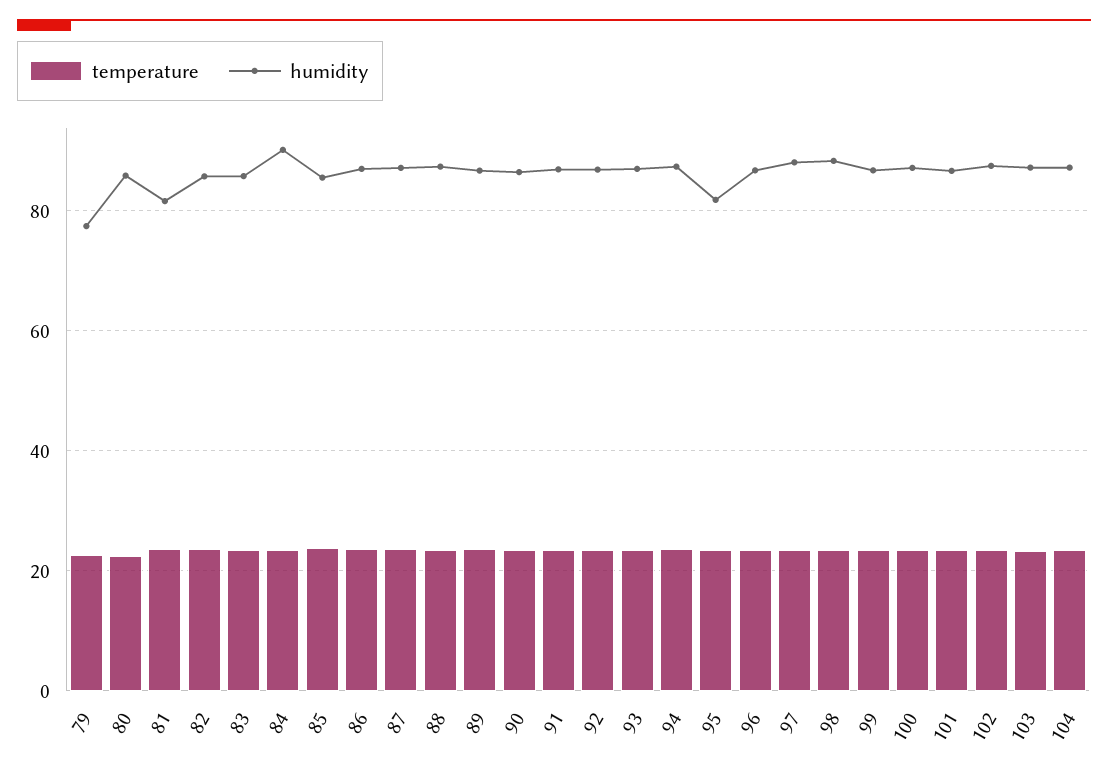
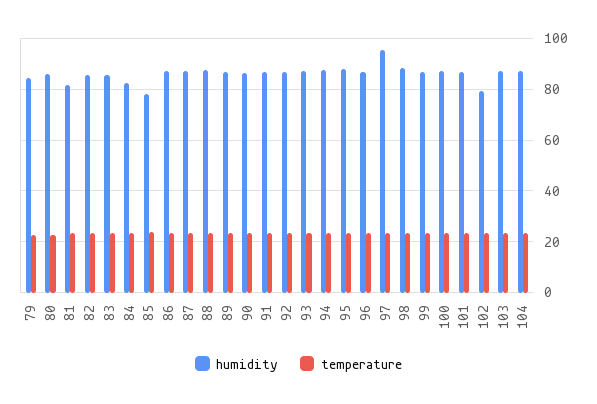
humidity, 79: 78 -> 85
humidity, 84: 90 -> 82.5
humidity, 85: 86 -> 77.5
humidity, 95: 82 -> 87.5
humidity, 97: 88 -> 95
humidity, 102: 88 -> 80

